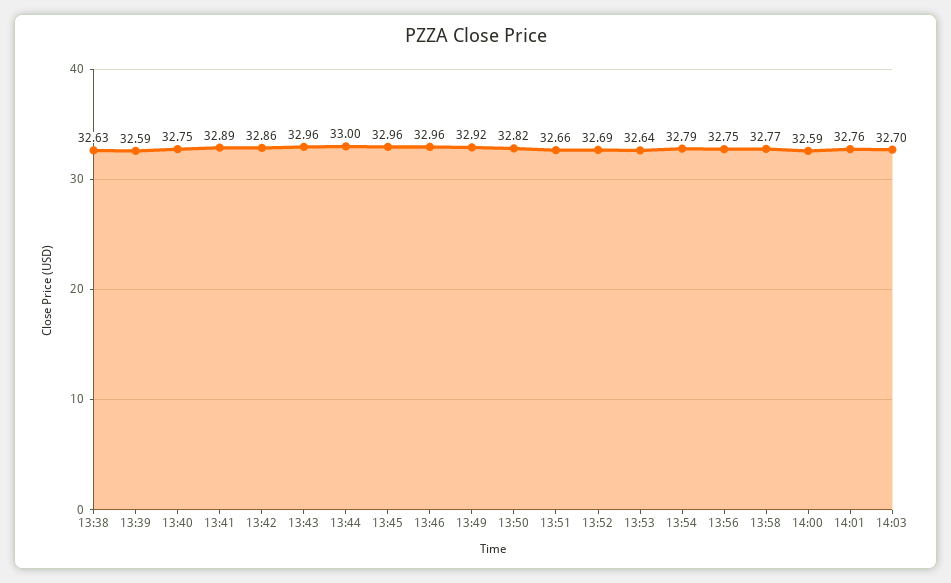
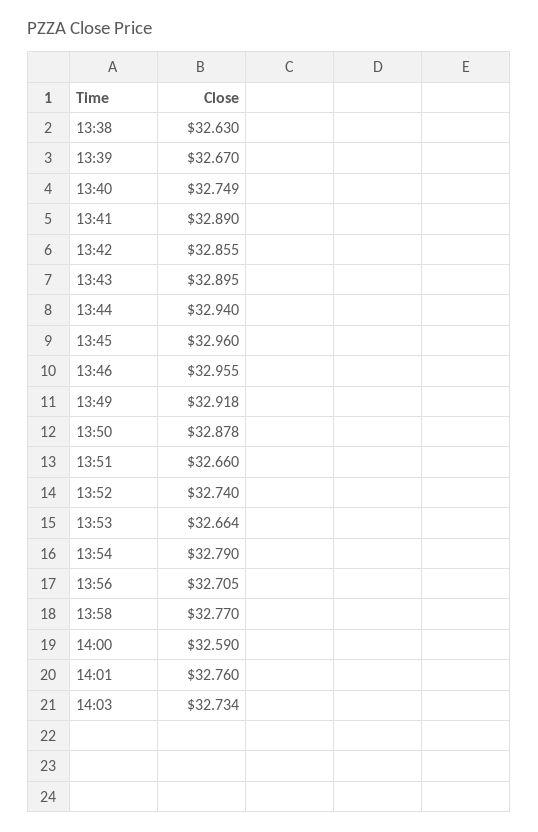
13:39: 32.59 -> 32.67
13:43: 32.96 -> 32.895
13:44: 33 -> 32.94
13:50: 32.82 -> 32.878
13:52: 32.69 -> 32.74
13:53: 32.64 -> 32.664
13:56: 32.75 -> 32.705
14:03: 32.7 -> 32.734

